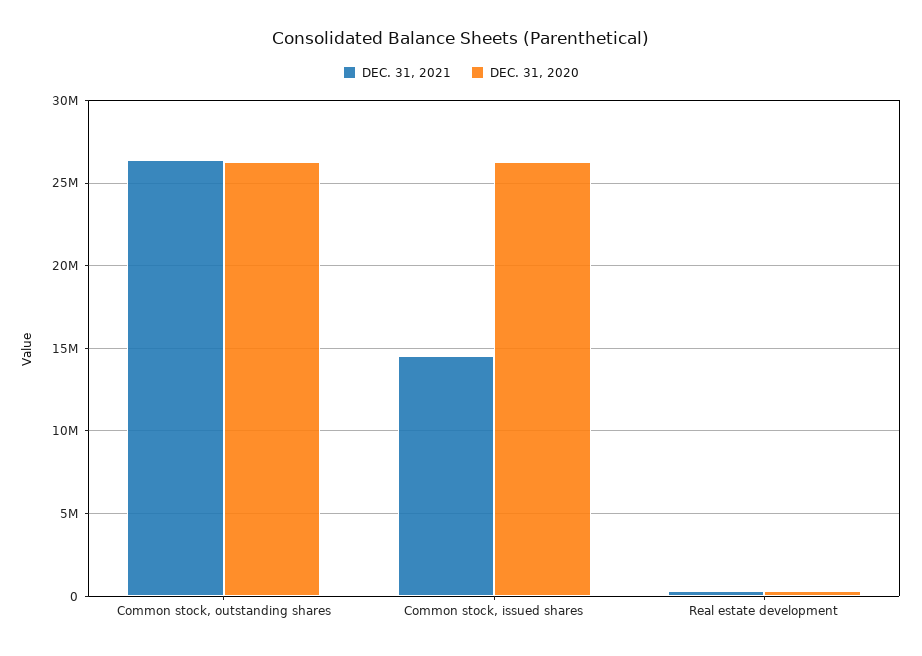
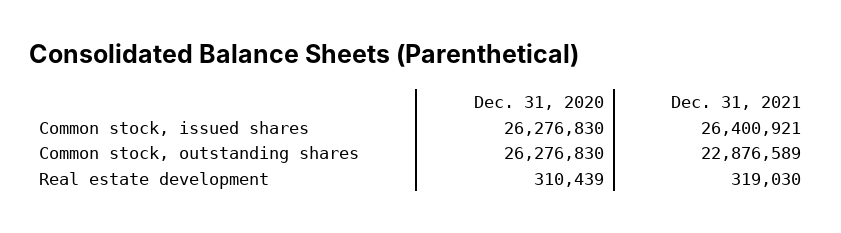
DEC. 31, 2021, Common stock, outstanding shares: 26500000 -> 22876589
DEC. 31, 2021, Common stock, issued shares: 14500000 -> 26400921

